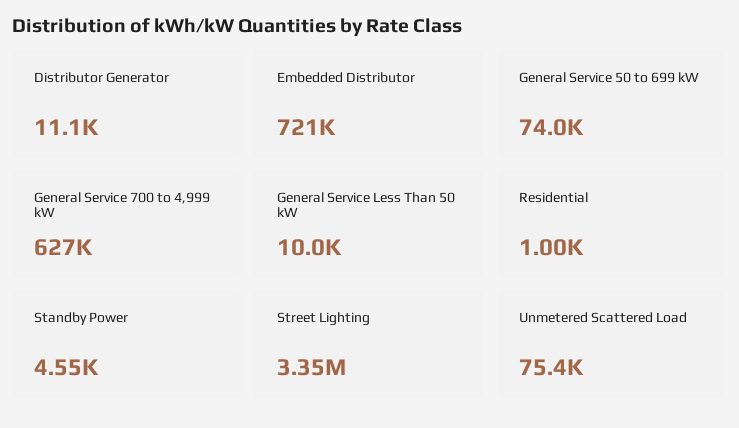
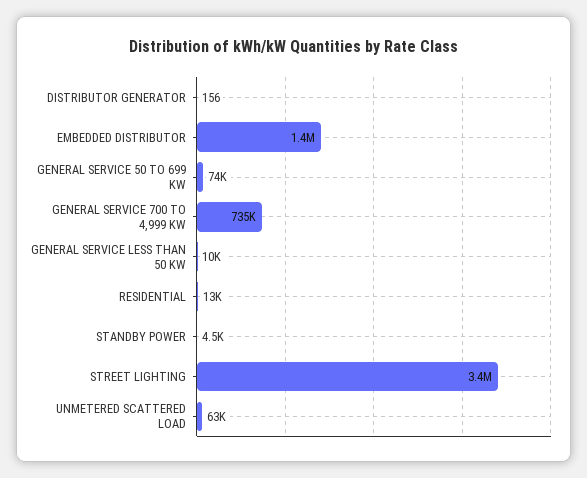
Distributor Generator: 11100 -> 156
Embedded Distributor: 721000 -> 1400000
General Service 700 to 4,999 kW: 627000 -> 735000
Residential: 1000 -> 13000
Unmetered Scattered Load: 75400 -> 63000

